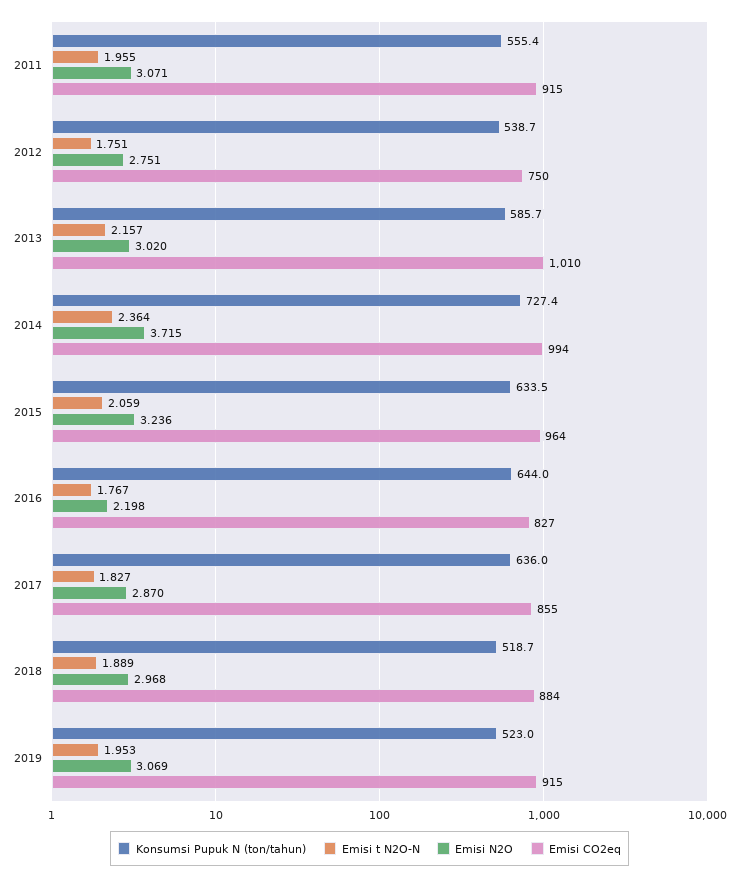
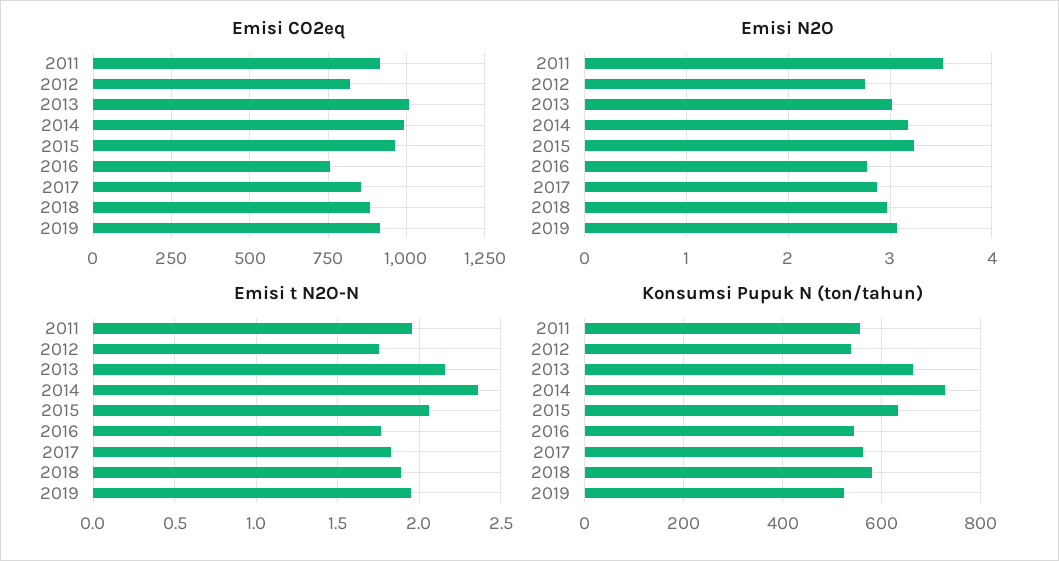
Emisi N2O, 2011: 3.071 -> 3.5
Emisi CO2eq, 2012: 750 -> 825
Konsumsi Pupuk N (ton/tahun), 2013: 585.7 -> 660
Emisi N2O, 2014: 3.715 -> 3.2
Konsumsi Pupuk N (ton/tahun), 2016: 644 -> 540
Emisi N2O, 2016: 2.198 -> 2.8
Emisi CO2eq, 2016: 827 -> 750
Konsumsi Pupuk N (ton/tahun), 2017: 636 -> 560
Konsumsi Pupuk N (ton/tahun), 2018: 518.7 -> 580

